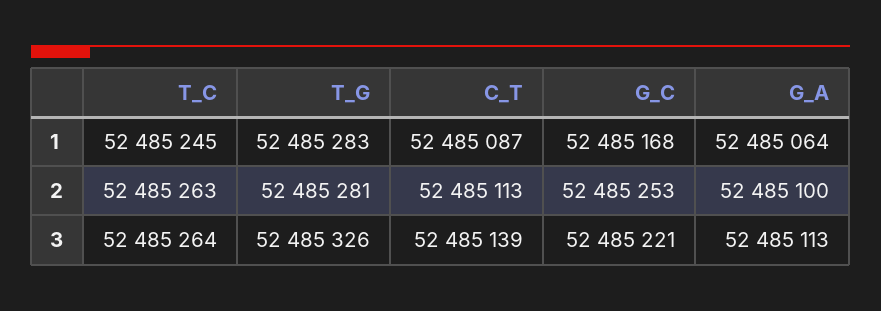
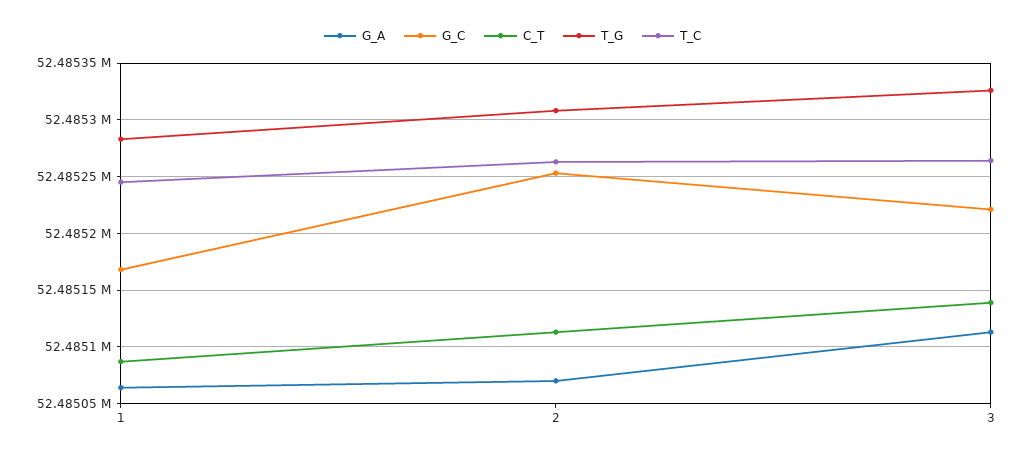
T_G, 2: 52485281 -> 52485310
G_A, 2: 52485100 -> 52485070

